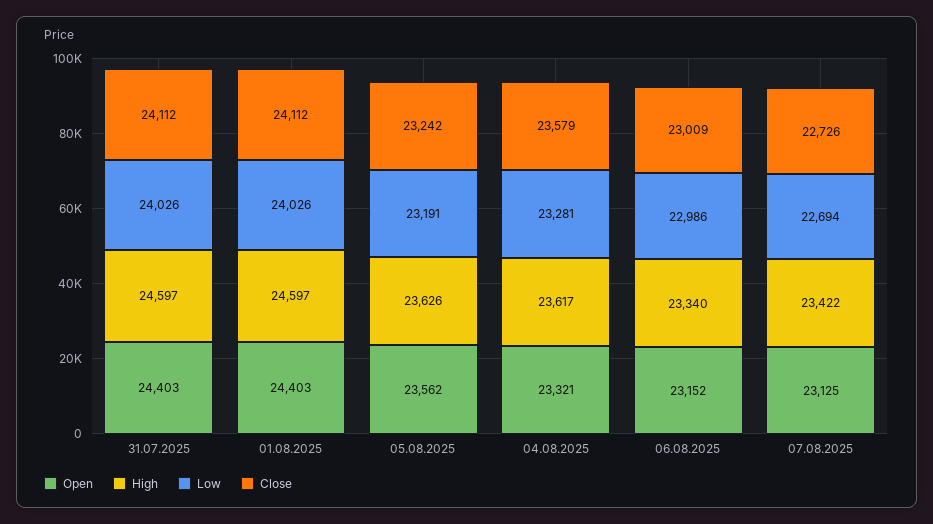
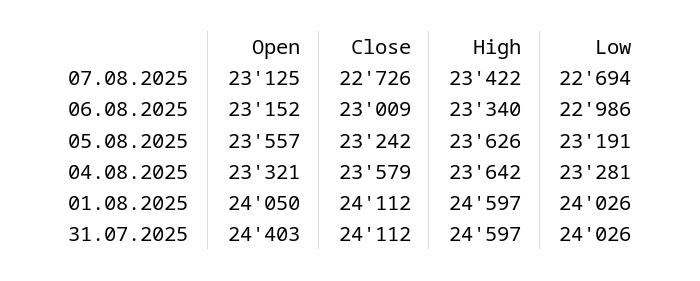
Open, 01.08.2025: 24403 -> 24050
Open, 05.08.2025: 23562 -> 23557
High, 04.08.2025: 23617 -> 23642

